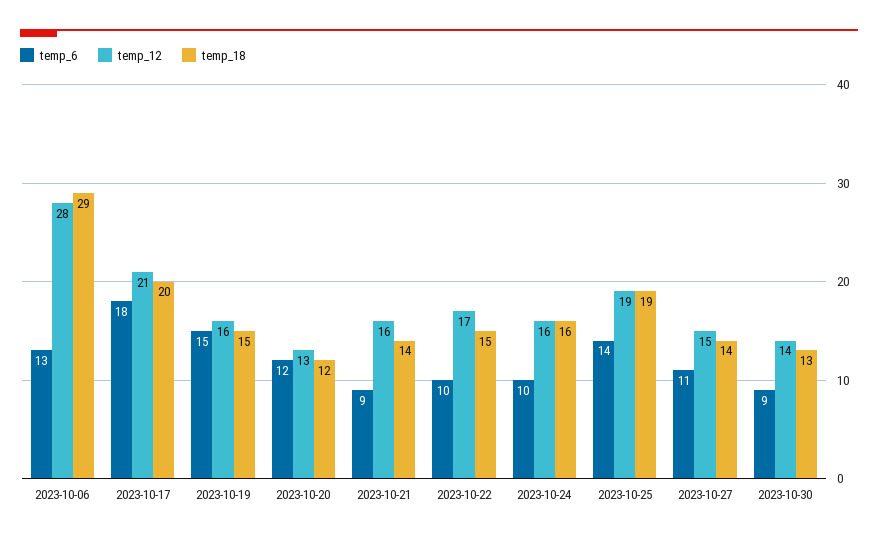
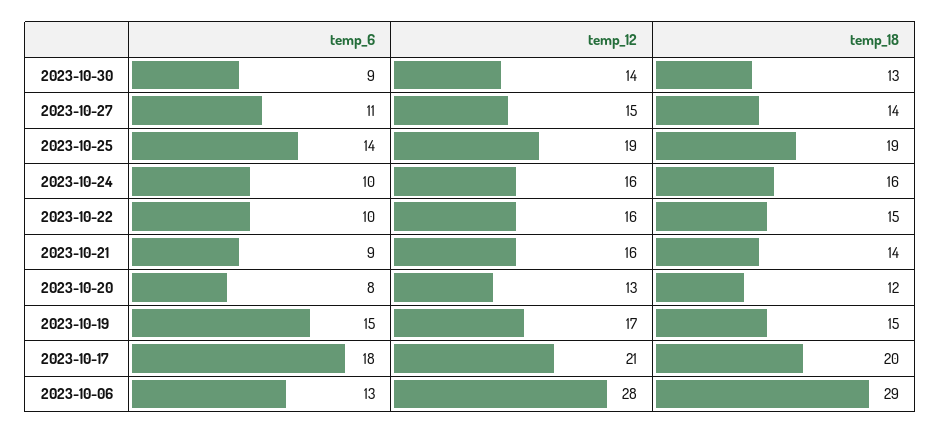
temp_12, 2023-10-19: 16 -> 17
temp_6, 2023-10-20: 12 -> 8
temp_12, 2023-10-22: 17 -> 16

